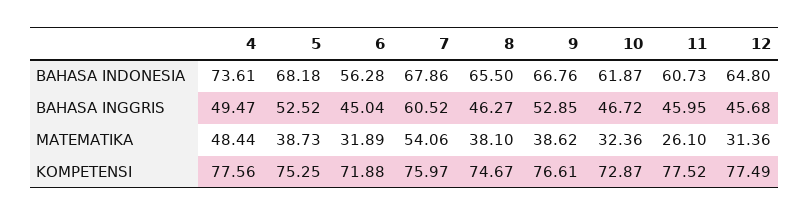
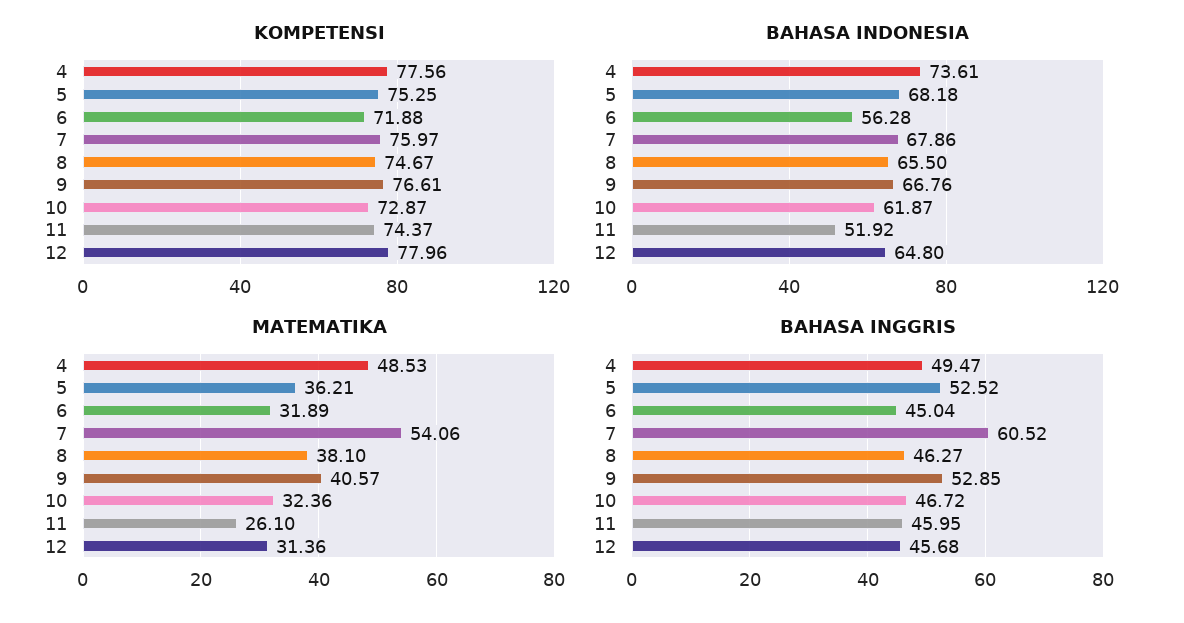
BAHASA INDONESIA, 11: 60.73 -> 51.92
MATEMATIKA, 4: 48.44 -> 48.53
MATEMATIKA, 5: 38.73 -> 36.21
MATEMATIKA, 9: 38.62 -> 40.57
KOMPETENSI, 11: 77.52 -> 74.37
KOMPETENSI, 12: 77.49 -> 77.96

